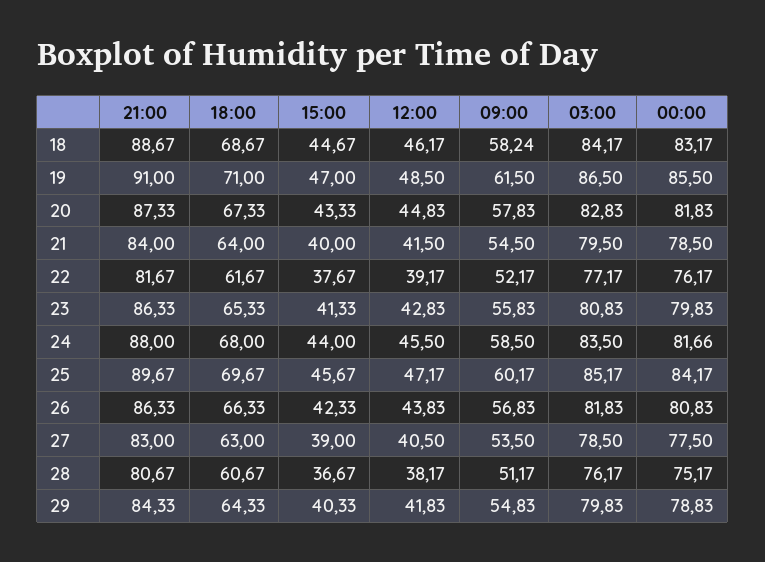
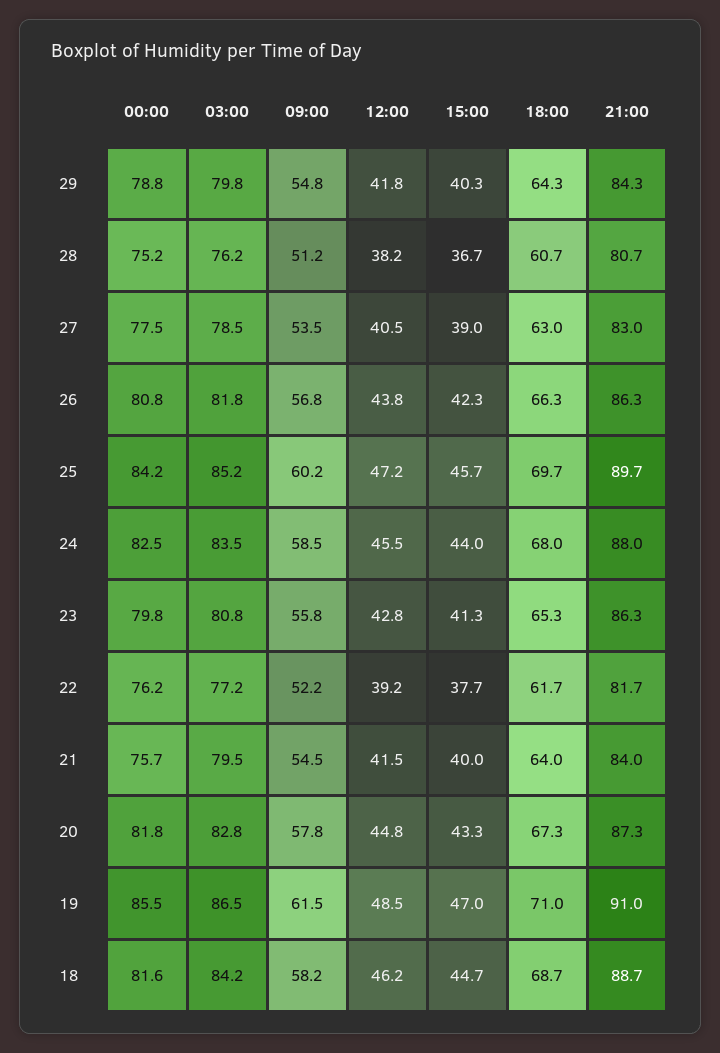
00:00, 18: 83.17 -> 81.6
00:00, 21: 78.5 -> 75.7
00:00, 24: 81.66 -> 82.5

